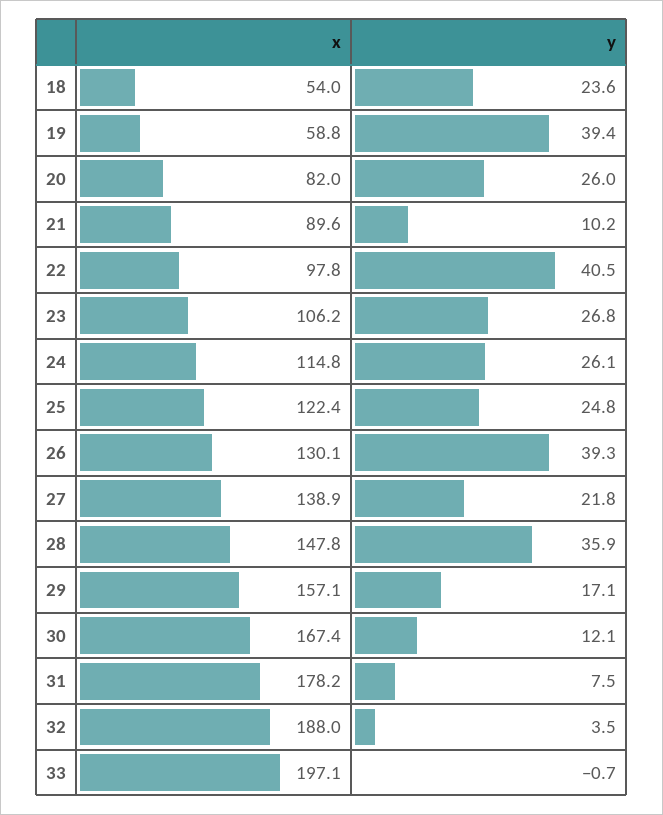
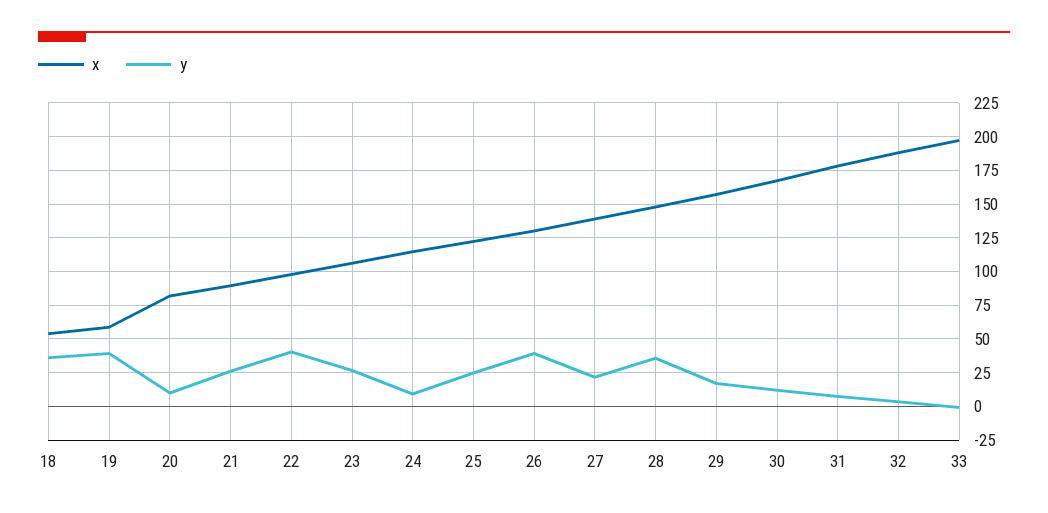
y, 18: 23.6 -> 35
y, 20: 26 -> 10
y, 21: 10.2 -> 25
y, 24: 26.1 -> 10

